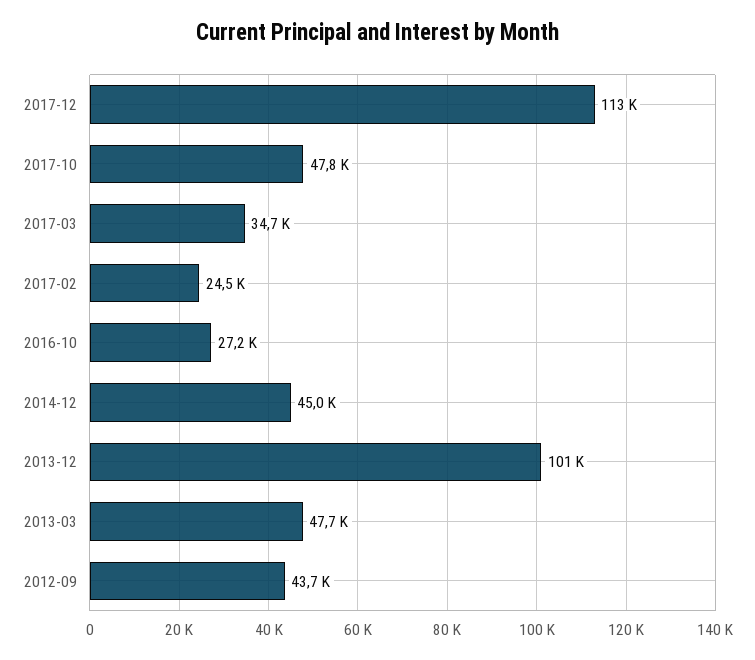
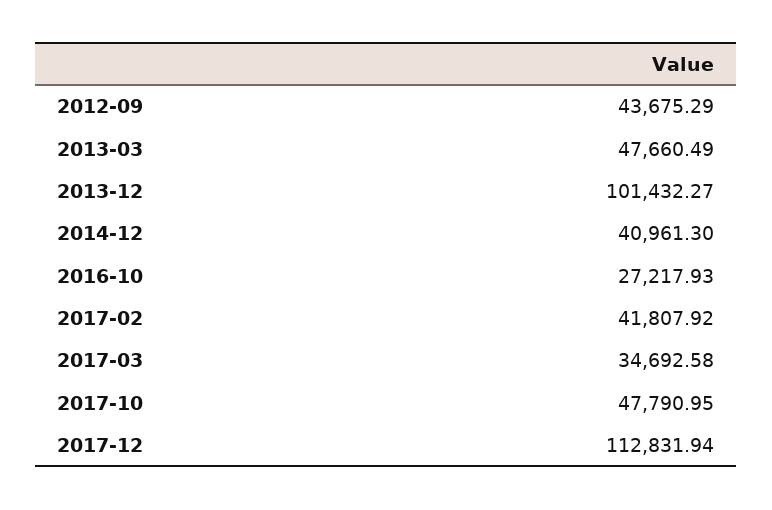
2017-02: 24500 -> 41807.92
2014-12: 45000 -> 40961.3

